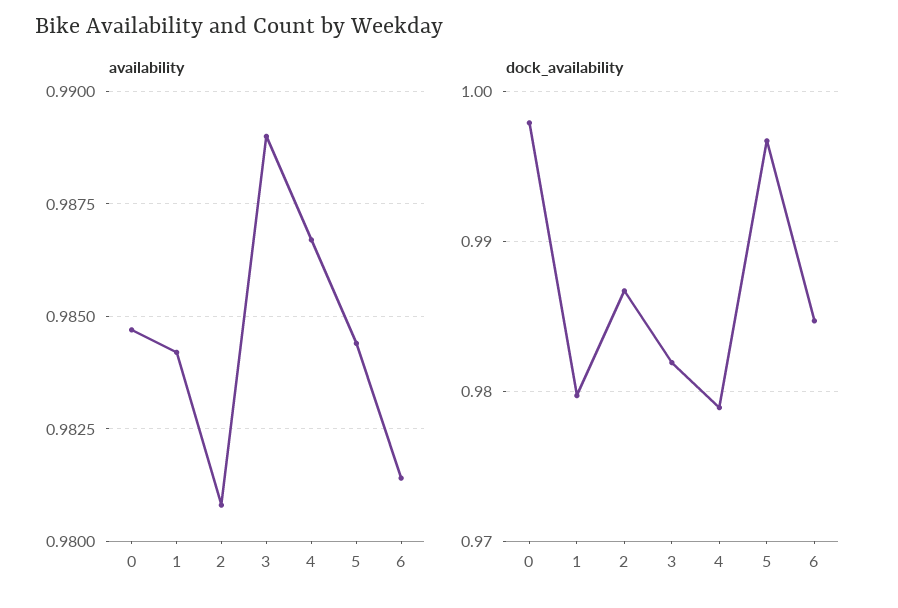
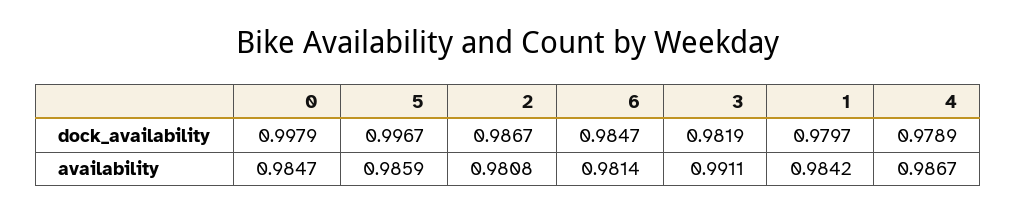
availability, 3: 0.989 -> 0.9911
availability, 5: 0.9845 -> 0.9859

